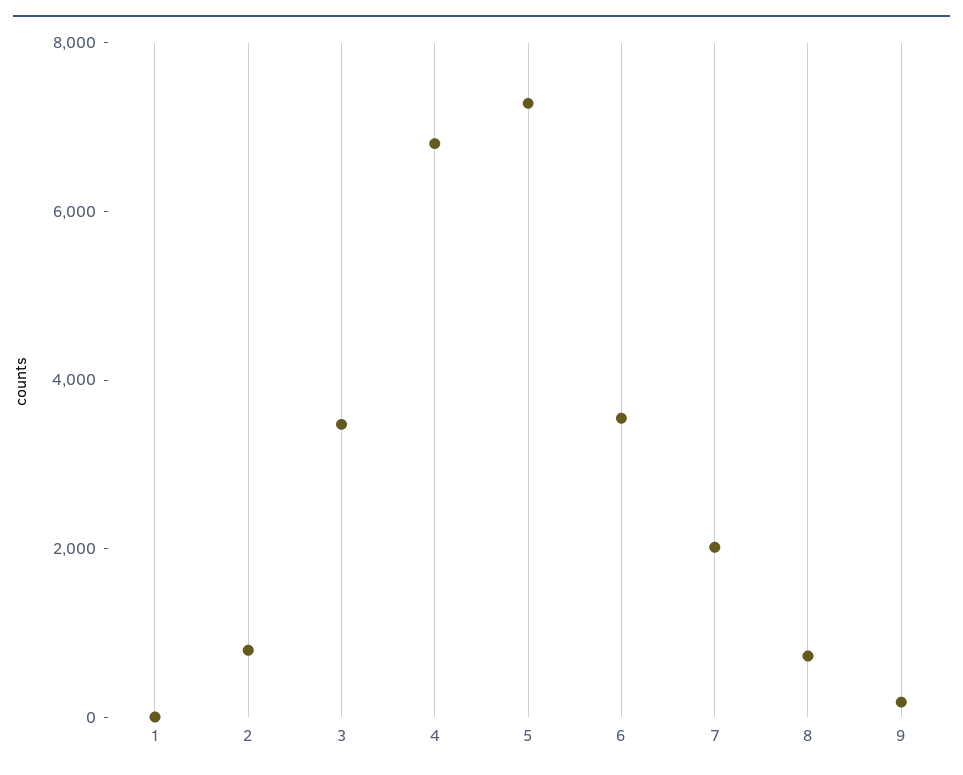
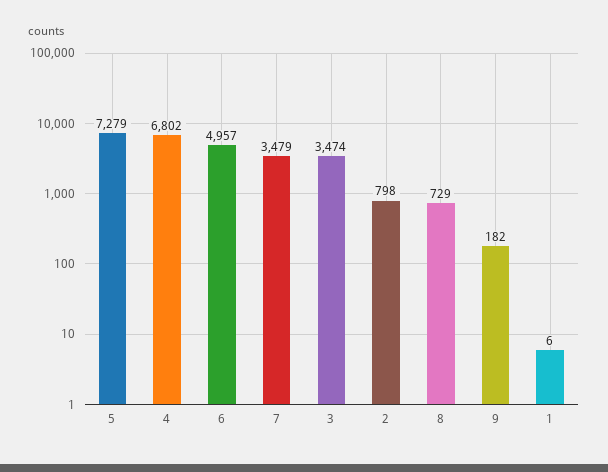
6: 3500 -> 4957
7: 2000 -> 3479

